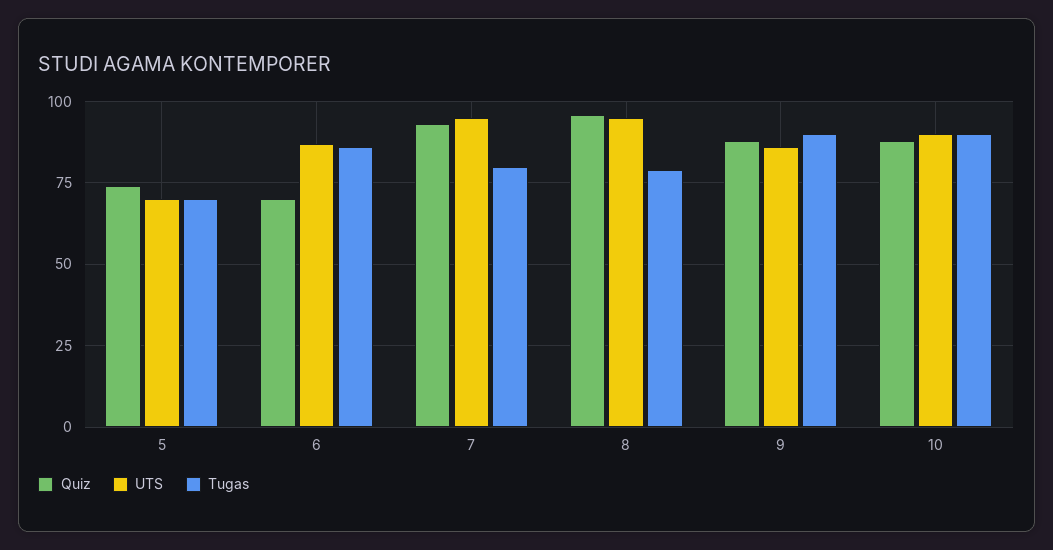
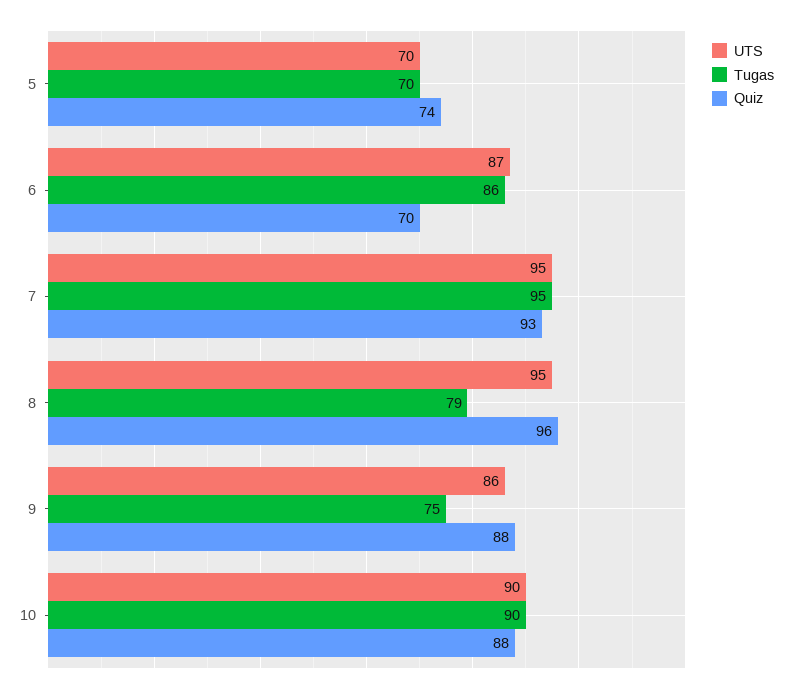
Tugas, 7: 80 -> 95
Tugas, 9: 90 -> 75

